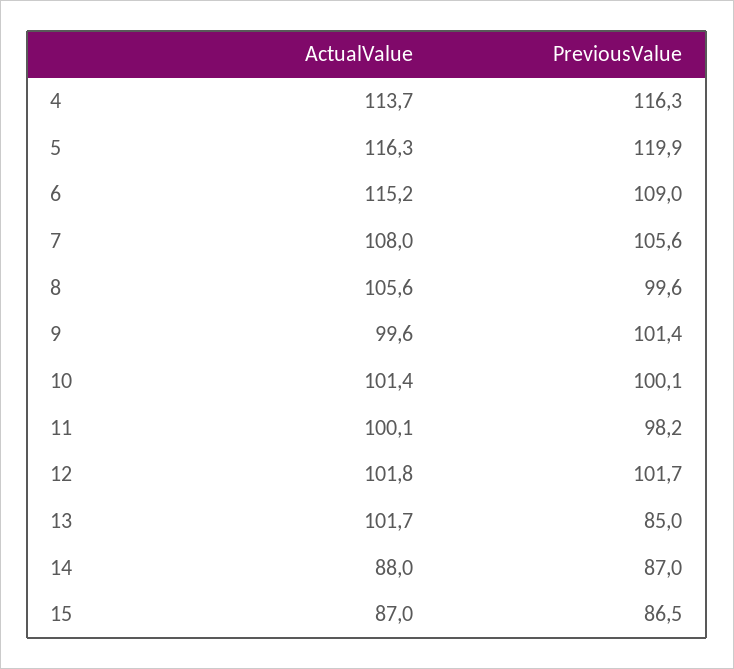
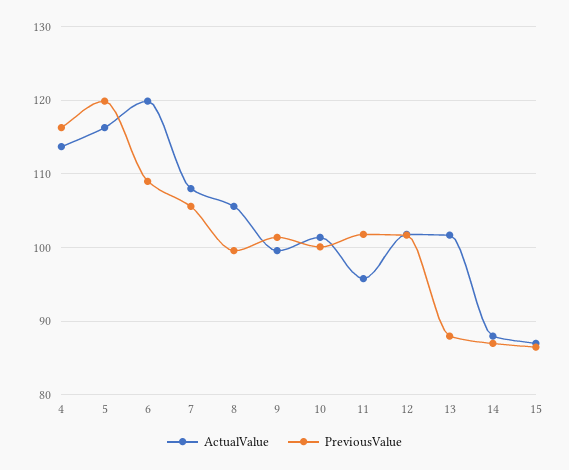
ActualValue, 6: 115.2 -> 120
ActualValue, 11: 100.1 -> 96
PreviousValue, 11: 98.2 -> 102
PreviousValue, 13: 85 -> 88

